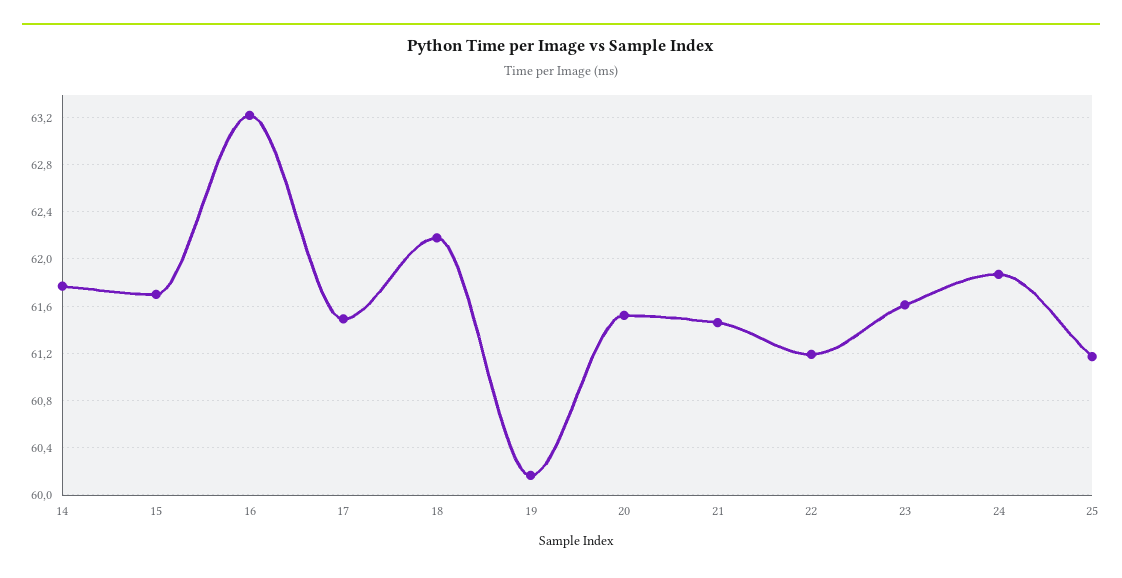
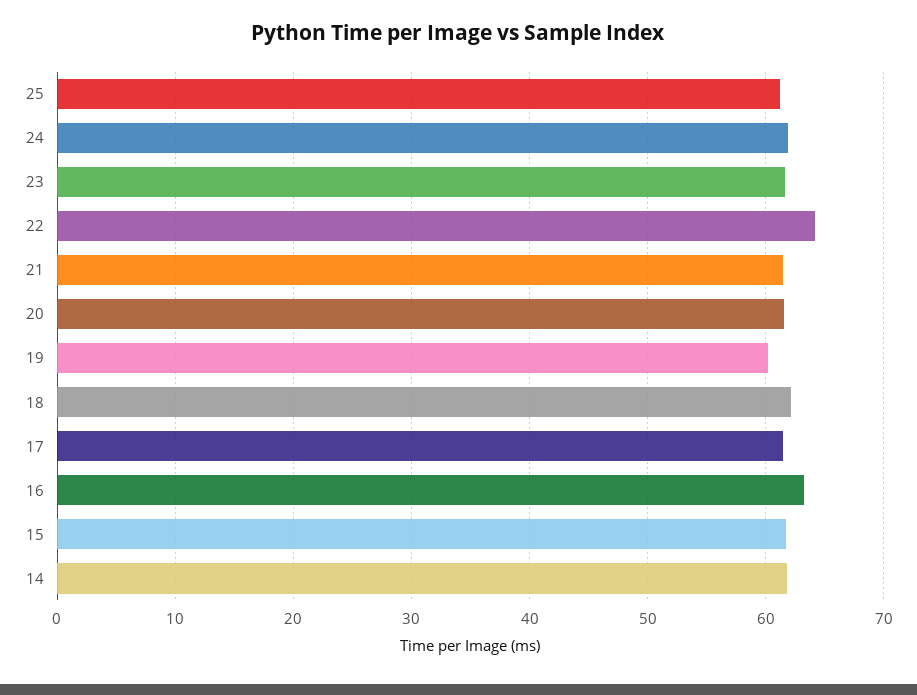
22: 61.2 -> 64

